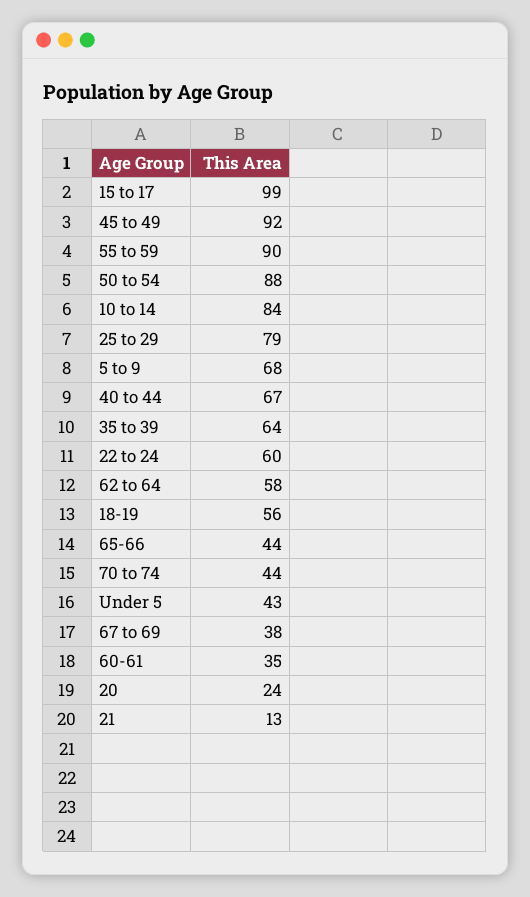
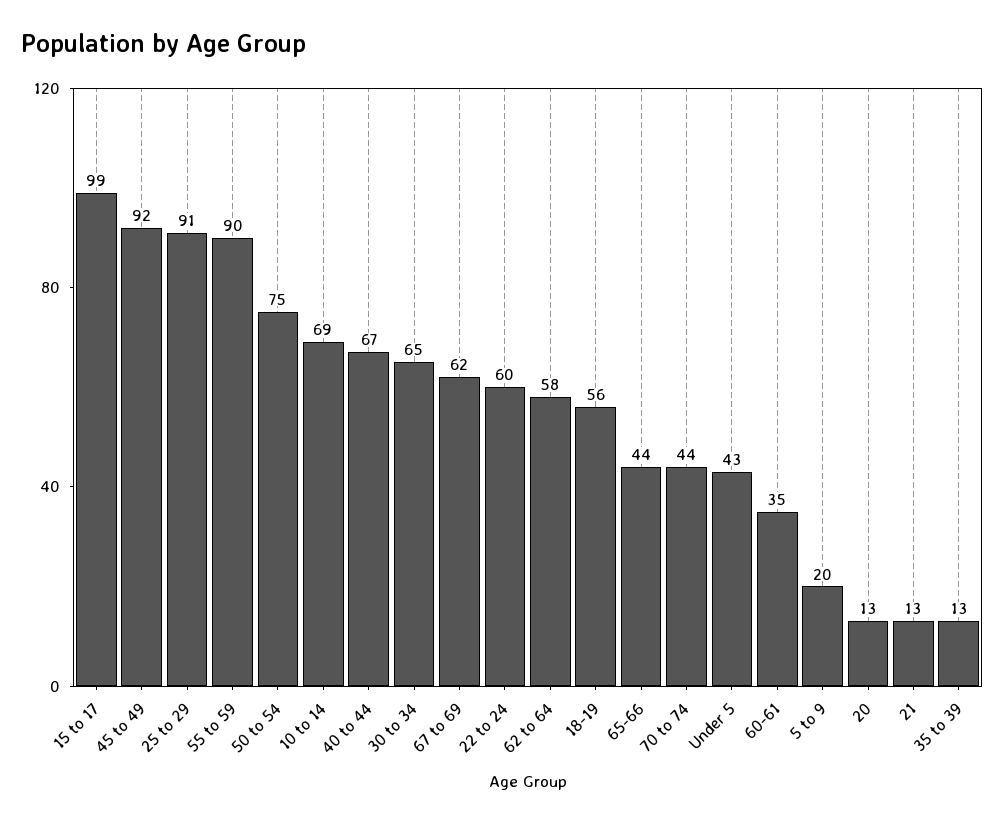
50 to 54: 88 -> 75
10 to 14: 84 -> 69
25 to 29: 79 -> 91
5 to 9: 68 -> 20
35 to 39: 64 -> 13
67 to 69: 38 -> 62
20: 24 -> 13
30 to 34: none -> 65

